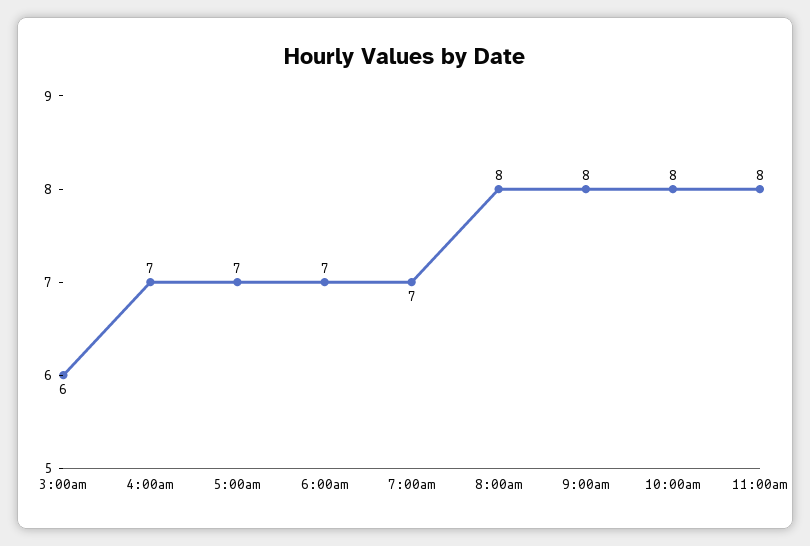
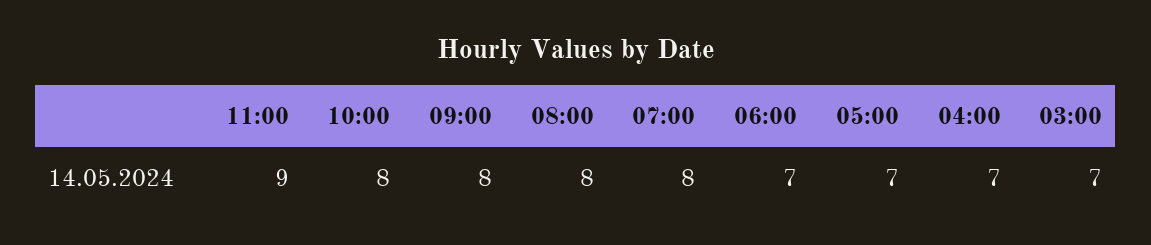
3:00am: 6 -> 7
7:00am: 7 -> 8
11:00am: 8 -> 9

